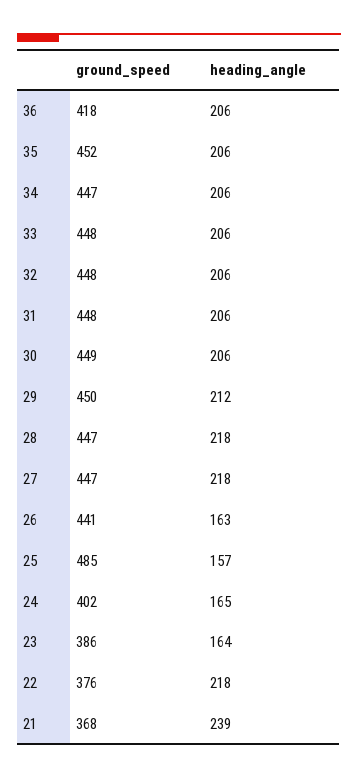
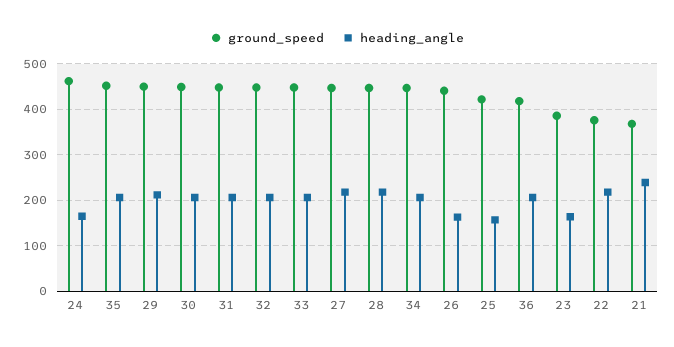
ground_speed, 25: 485 -> 420
ground_speed, 24: 402 -> 460

